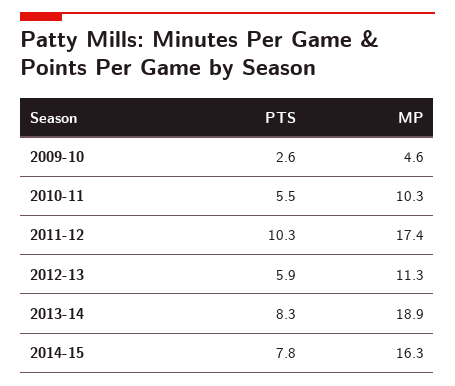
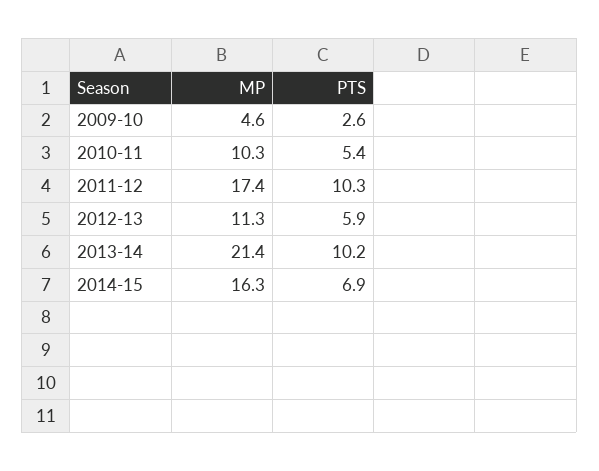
PTS, 2010-11: 5.5 -> 5.4
PTS, 2013-14: 8.3 -> 10.2
MP, 2013-14: 18.9 -> 21.4
PTS, 2014-15: 7.8 -> 6.9

